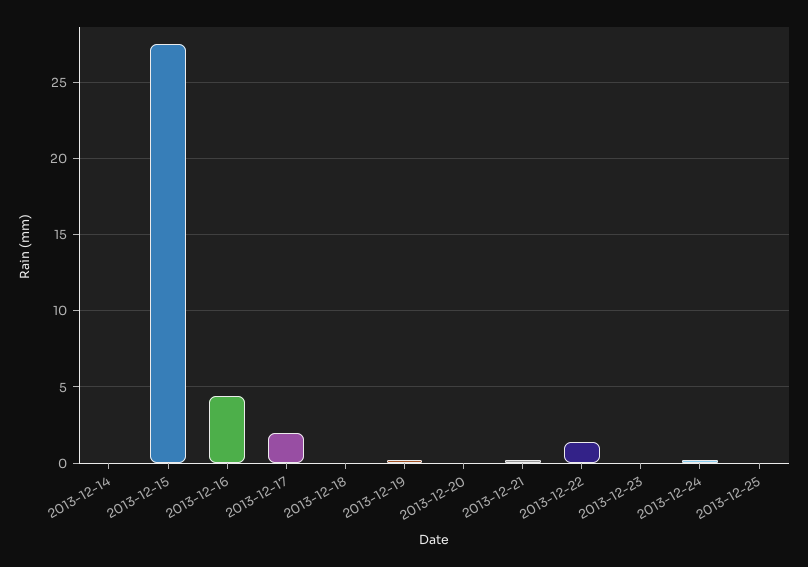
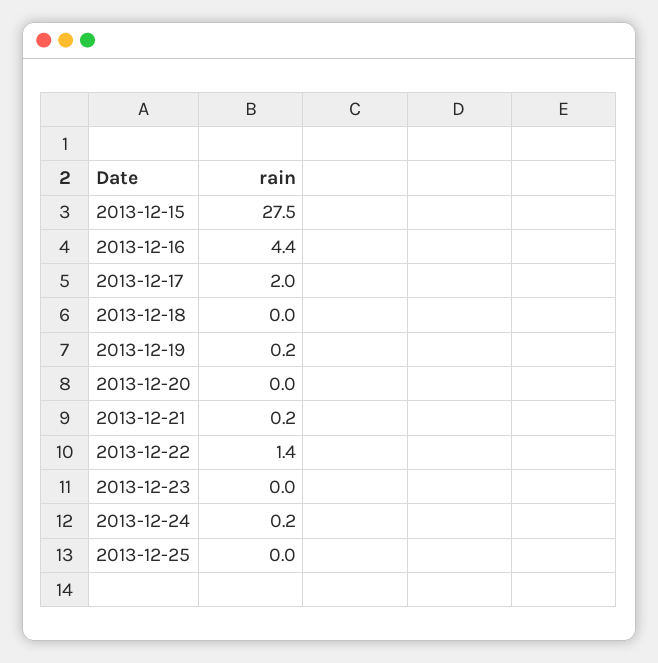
2013-12-14: 0 -> none

